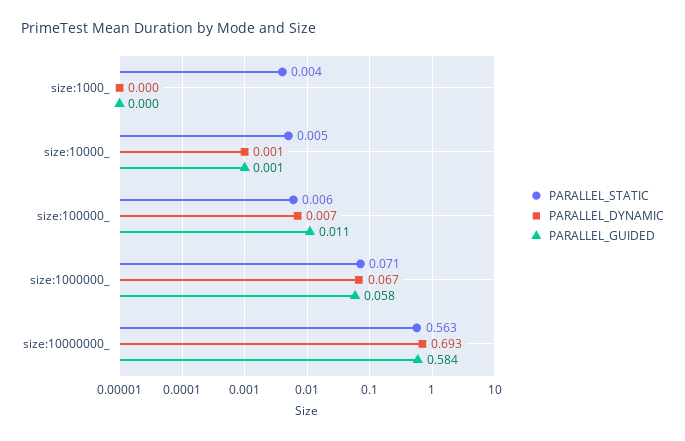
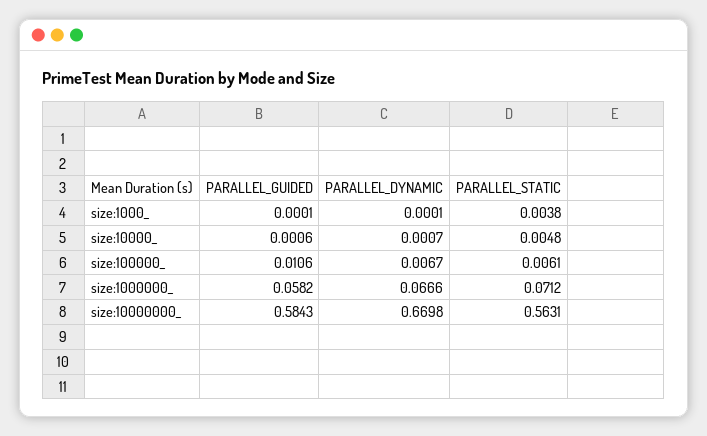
PARALLEL_DYNAMIC, size:10000000_: 0.693 -> 0.6698

